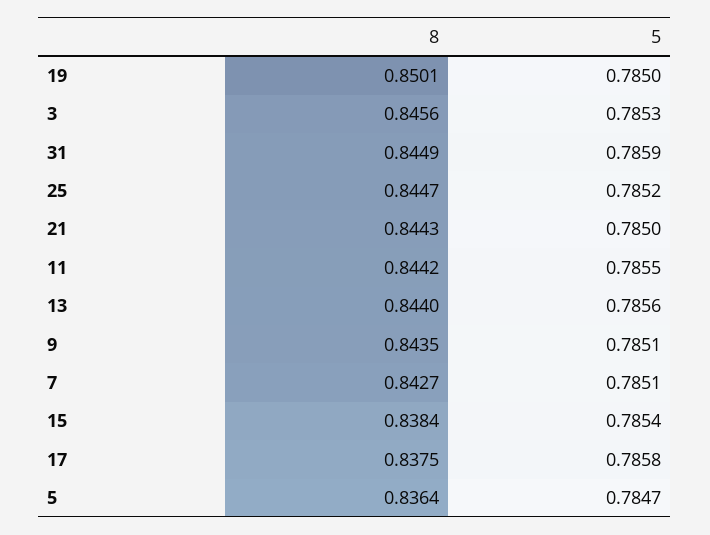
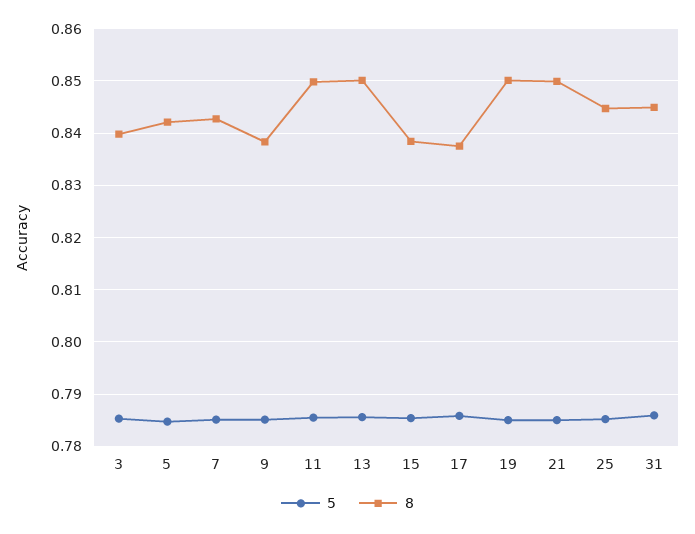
8, 3: 0.8456 -> 0.84
8, 21: 0.8443 -> 0.85
8, 11: 0.8442 -> 0.85
8, 13: 0.844 -> 0.85
8, 9: 0.8435 -> 0.838
8, 5: 0.8364 -> 0.842

